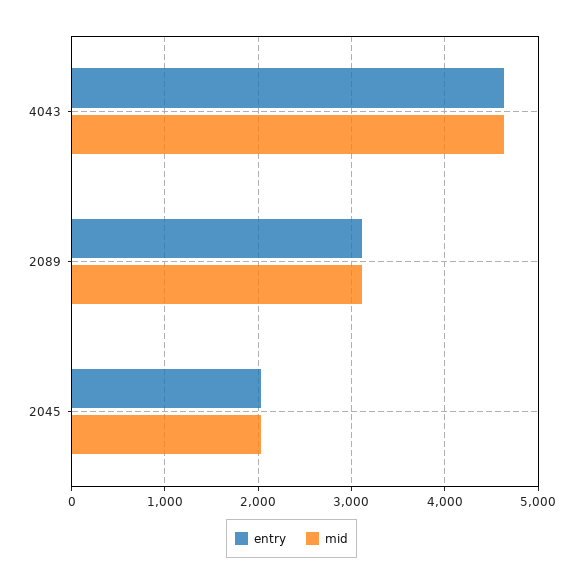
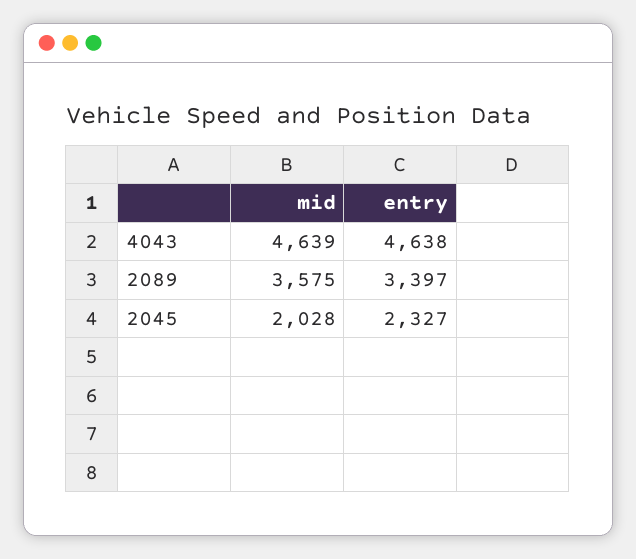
entry, 2089: 3100 -> 3397
mid, 2089: 3100 -> 3575
entry, 2045: 2000 -> 2327

